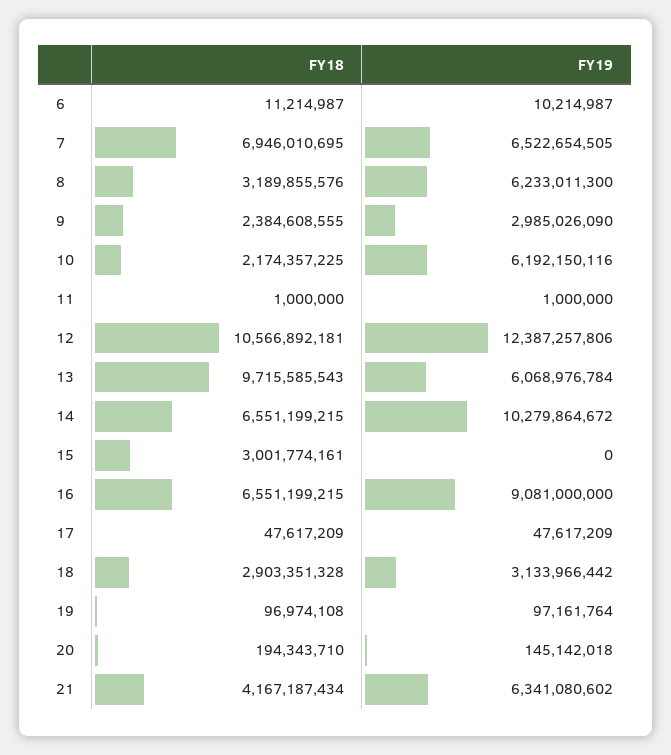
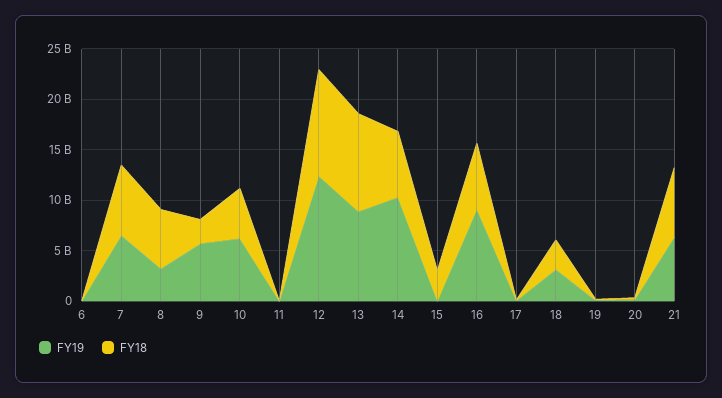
FY18, 8: 3189855576 -> 6000000000
FY19, 8: 6233011300 -> 3000000000
FY19, 9: 2985026090 -> 6000000000
FY18, 10: 2174357225 -> 5000000000
FY19, 13: 6068976784 -> 9000000000
FY18, 21: 4167187434 -> 7000000000

